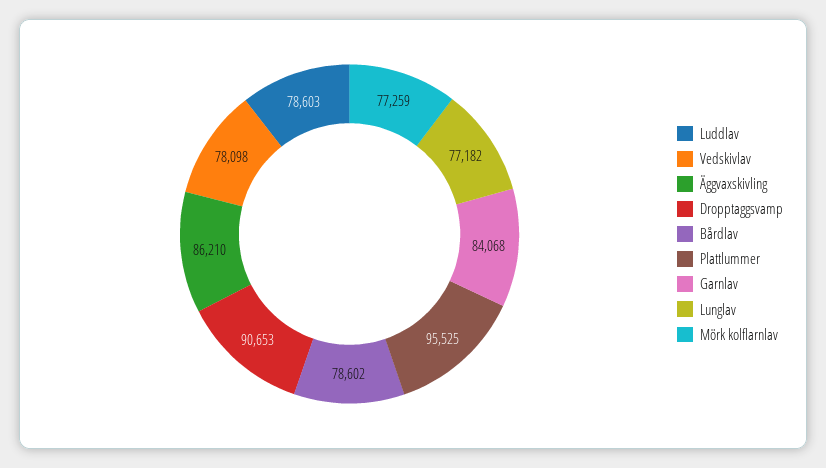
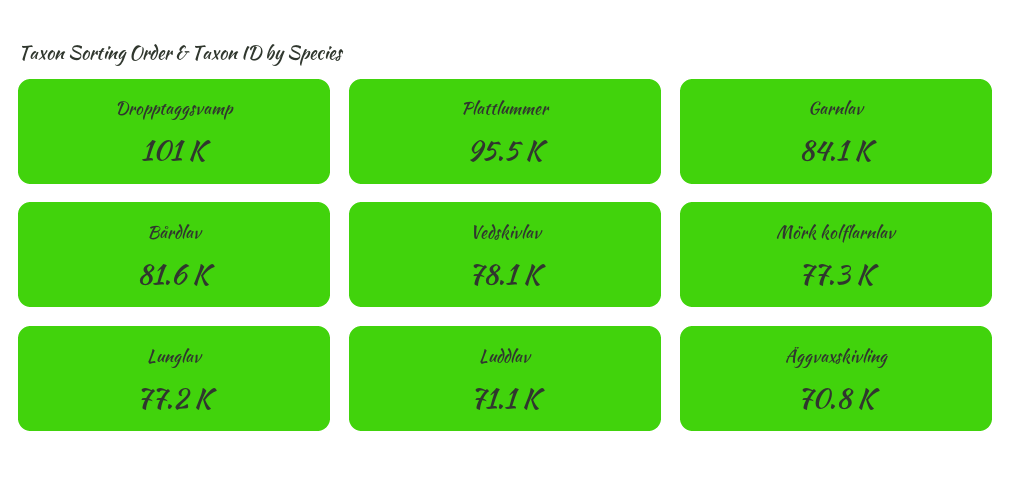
Luddlav: 78603 -> 71100
Äggvaxskivling: 86210 -> 70800
Dropptaggsvamp: 90653 -> 101000
Bårdlav: 78602 -> 81600

